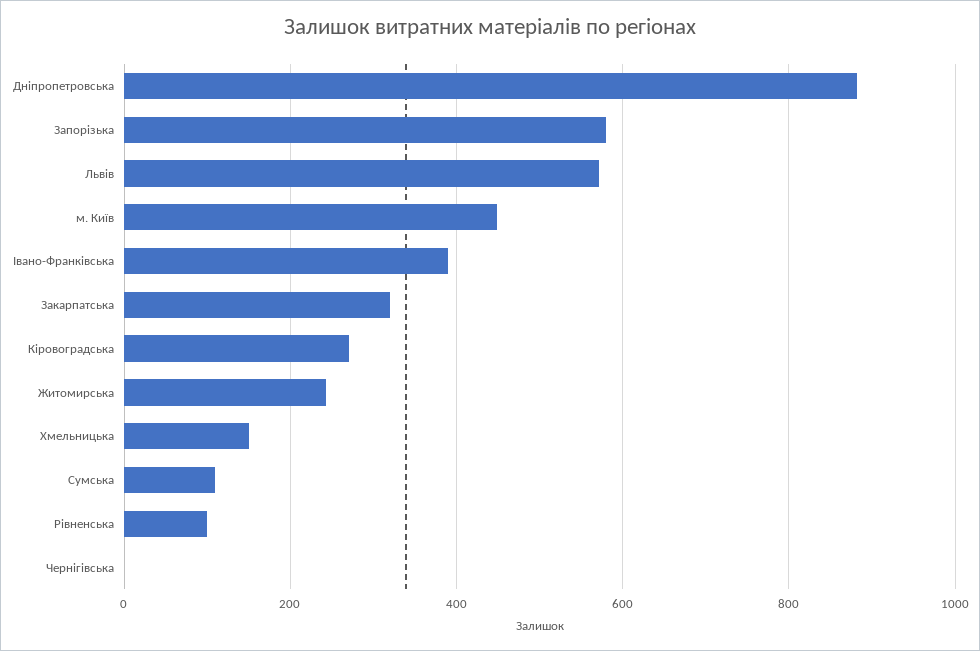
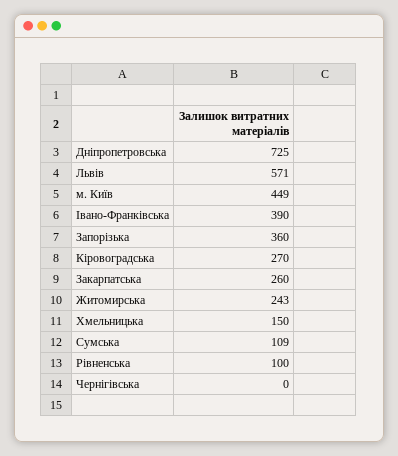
Дніпропетровська: 880 -> 725
Запорізька: 580 -> 360
Закарпатська: 320 -> 260

